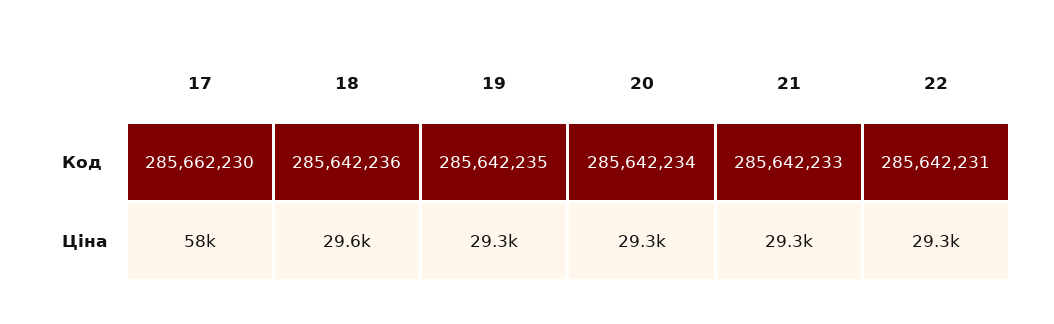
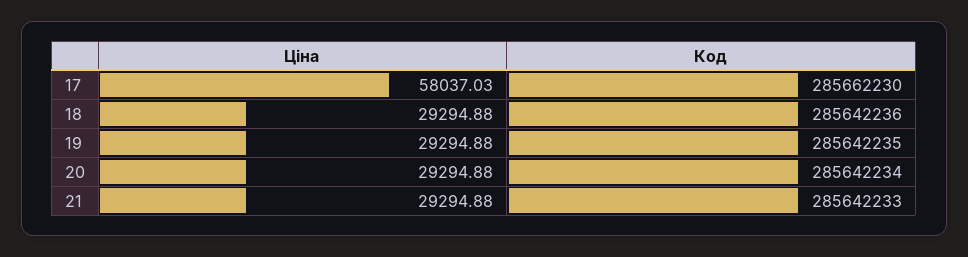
22, Код: 285642231 -> none
18, Ціна: 29600 -> 29294.88
22, Ціна: 29300 -> none

